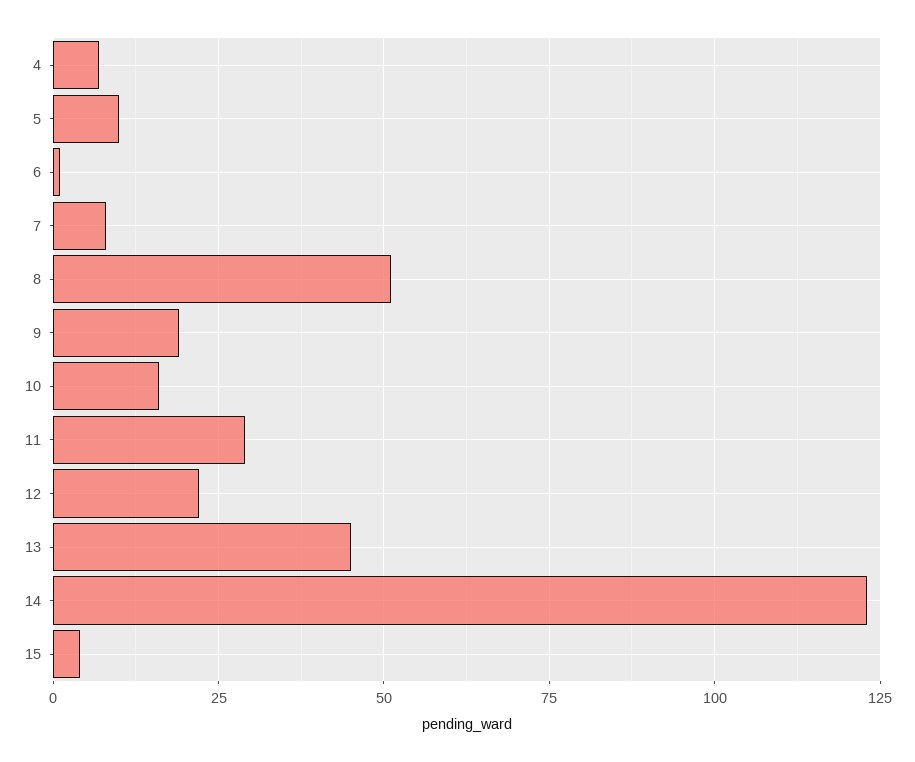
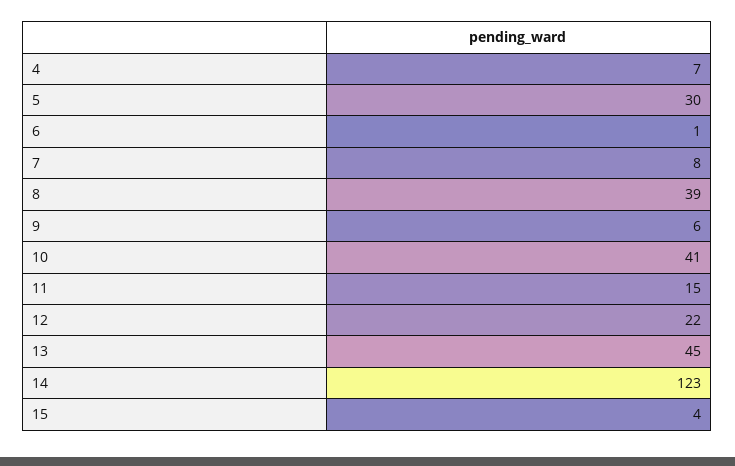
5: 10 -> 30
8: 50 -> 39
9: 20 -> 6
10: 15 -> 41
11: 30 -> 15

